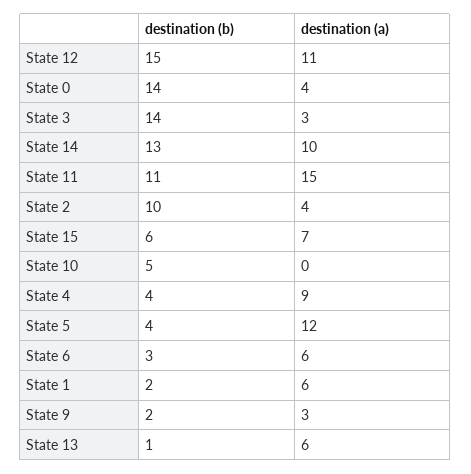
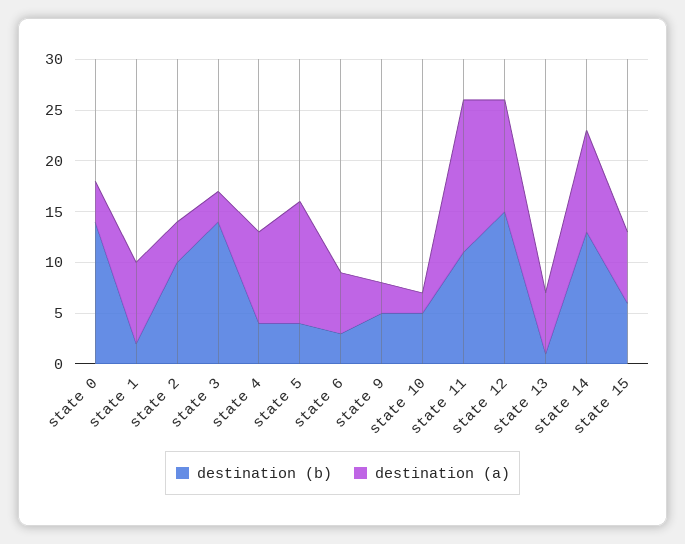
destination (a), State 10: 0 -> 2
destination (a), State 1: 6 -> 8
destination (b), State 9: 2 -> 5

